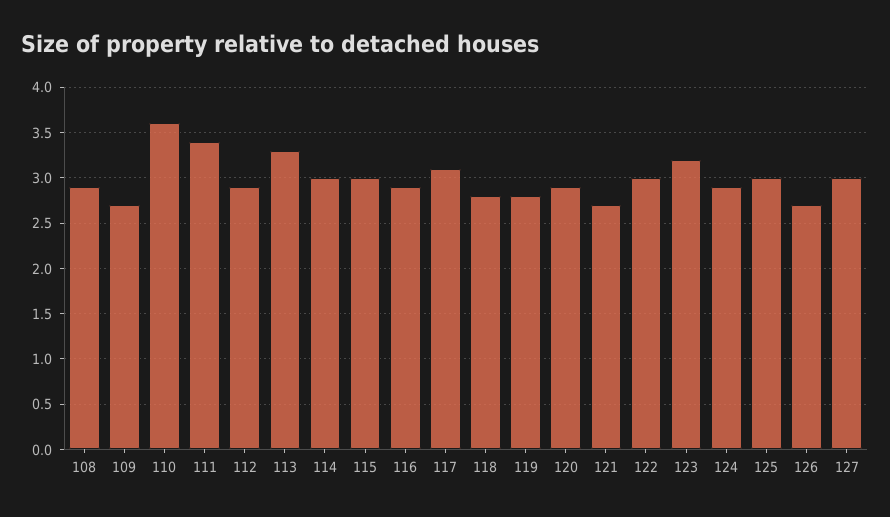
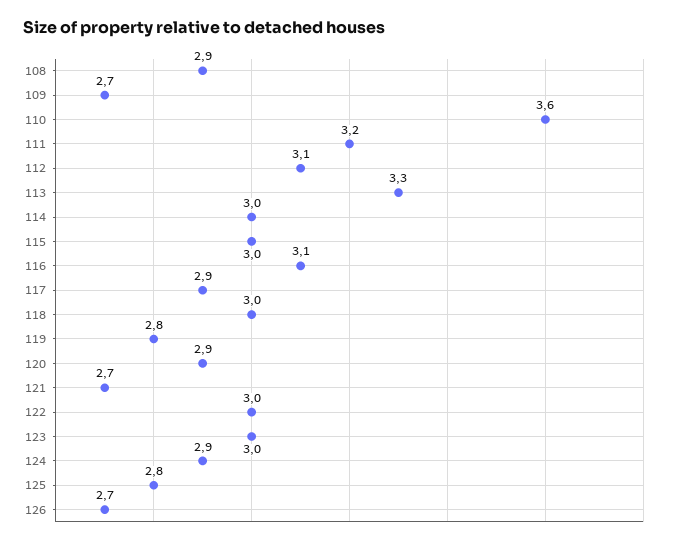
111: 3.4 -> 3.2
112: 2.9 -> 3.1
116: 2.9 -> 3.1
117: 3.1 -> 2.9
118: 2.8 -> 3
123: 3.2 -> 3
125: 3 -> 2.8
127: 3 -> none

